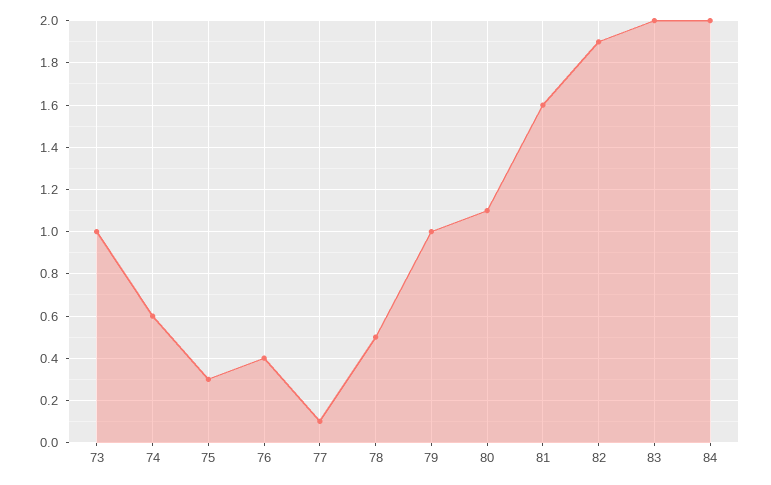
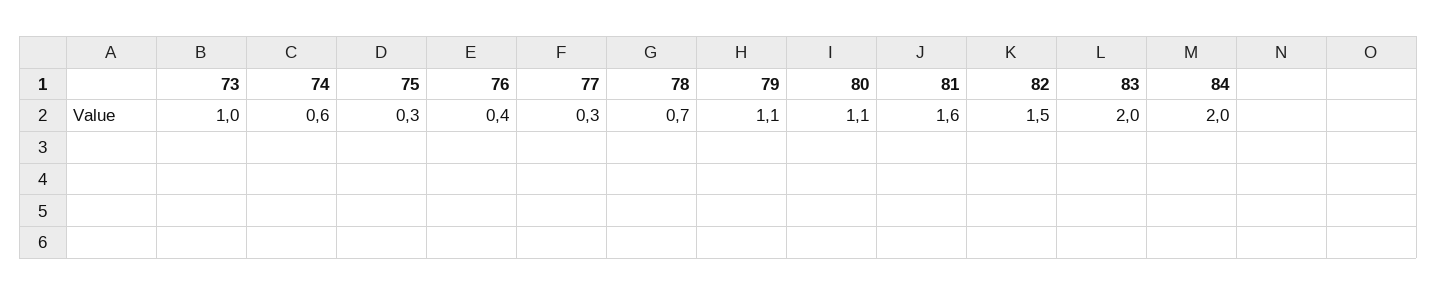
77: 0.1 -> 0.3
78: 0.5 -> 0.7
79: 1 -> 1.1
82: 1.9 -> 1.5

